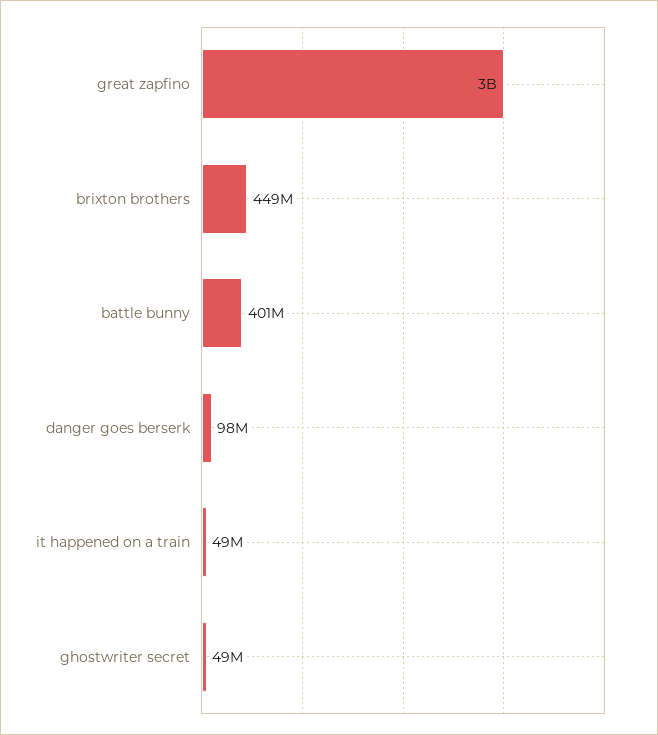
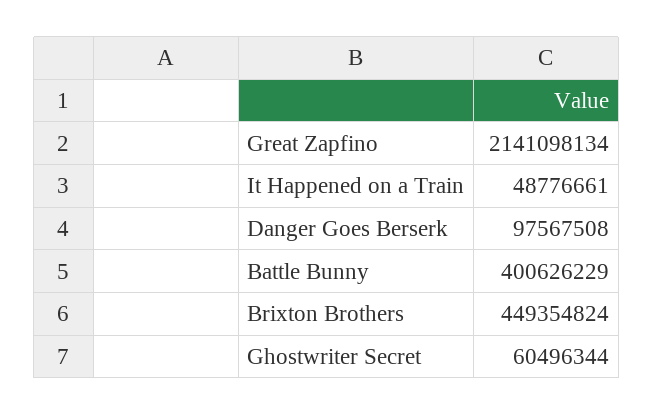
great zapfino: 3000000000 -> 2141098134
ghostwriter secret: 49000000 -> 60496344

